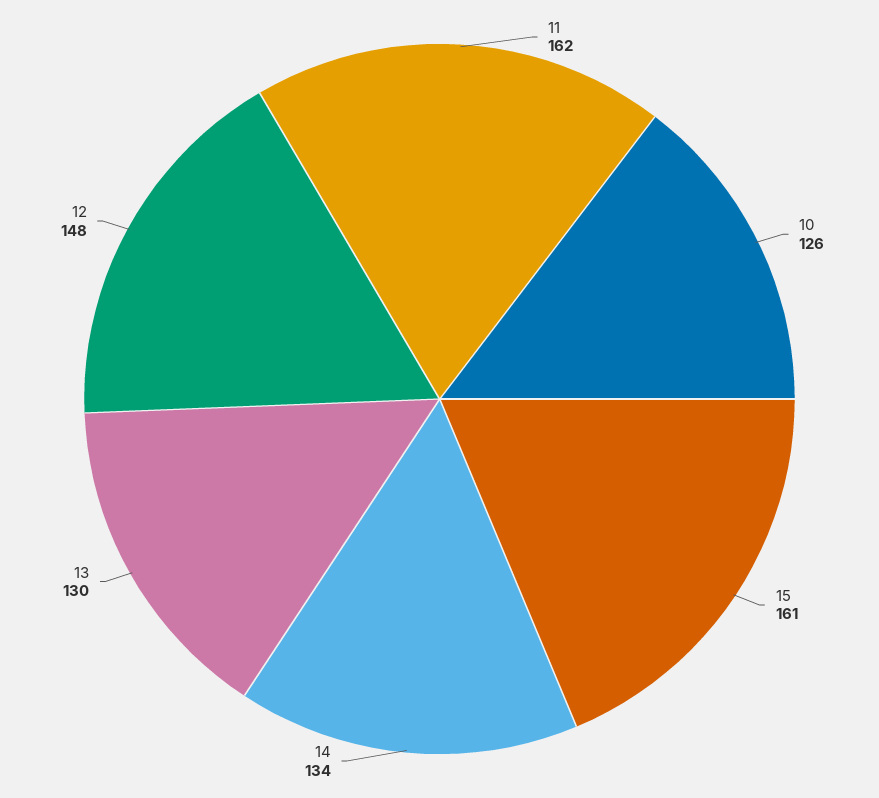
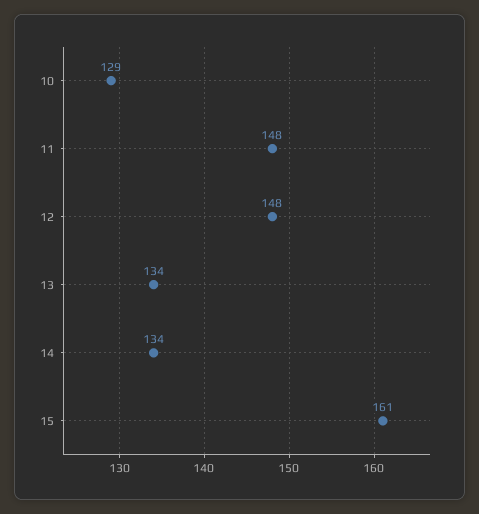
11: 162 -> 148
10: 126 -> 129
13: 130 -> 134

